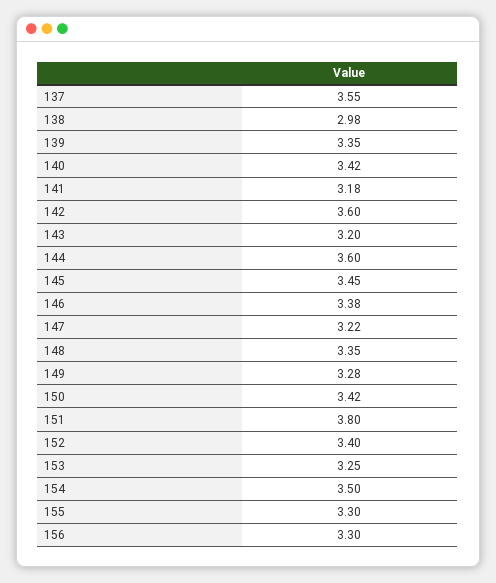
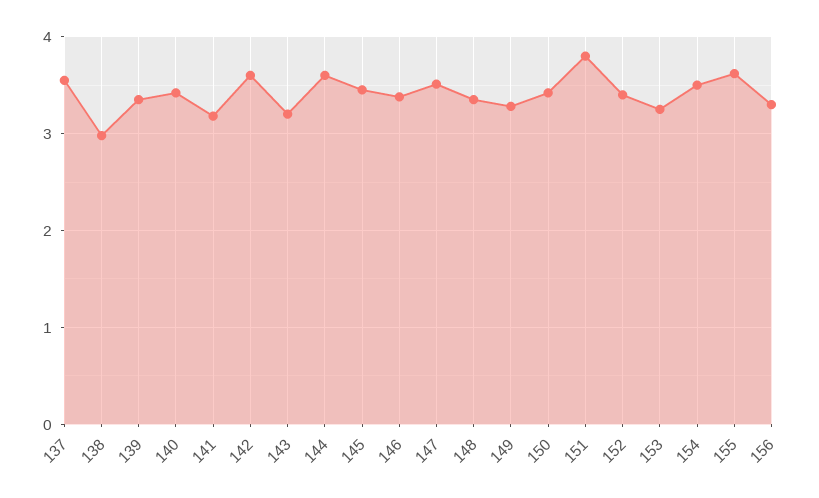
147: 3.22 -> 3.5
155: 3.3 -> 3.6

